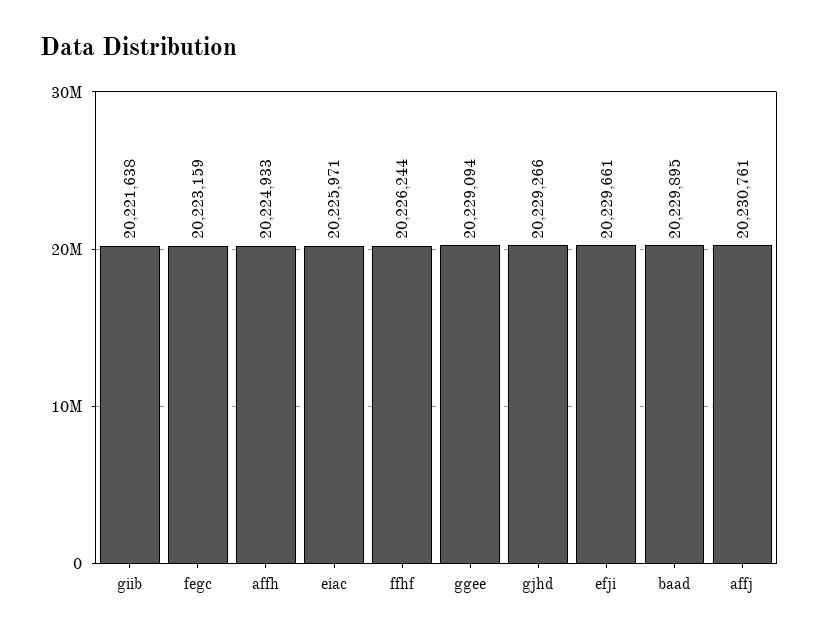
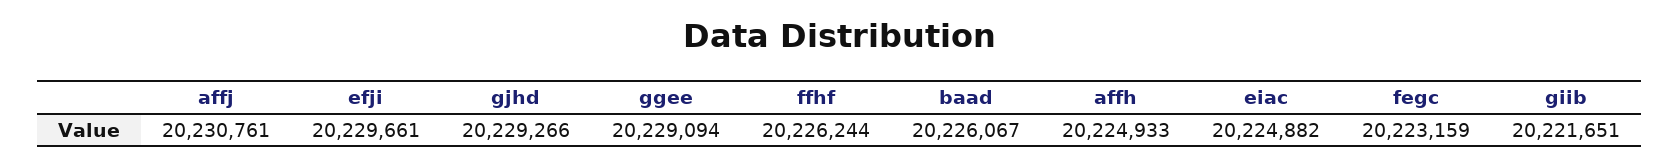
giib: 20221638 -> 20221651
eiac: 20225971 -> 20224882
baad: 20229895 -> 20226067

